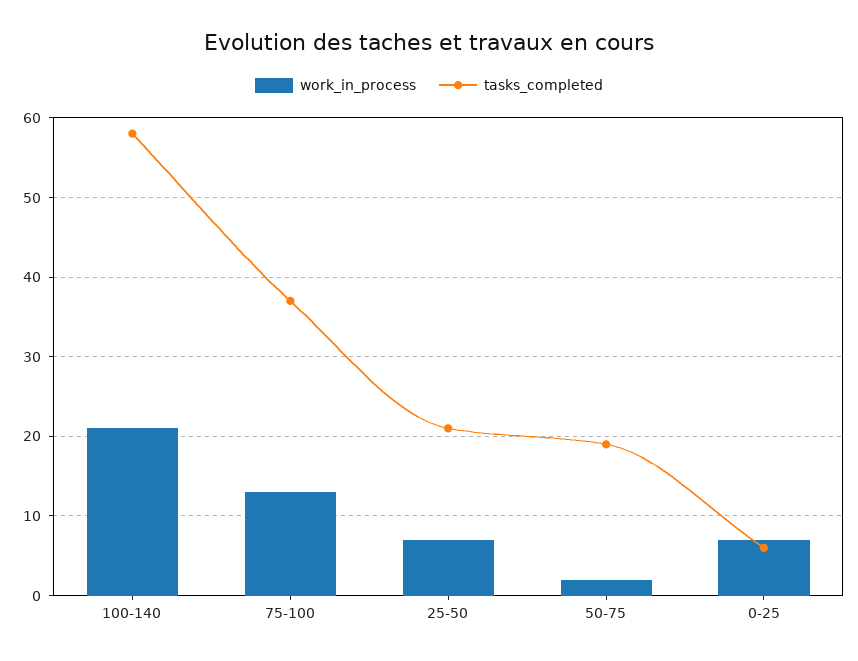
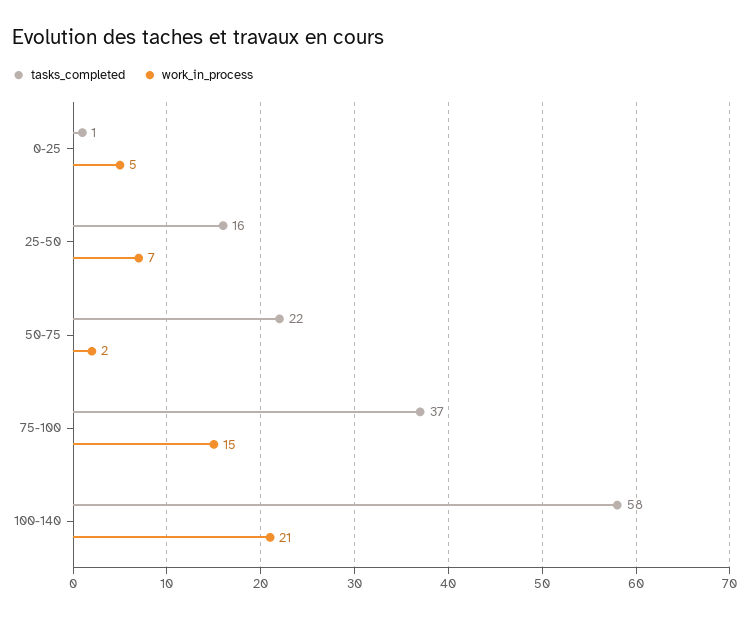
work_in_process, 75-100: 13 -> 15
tasks_completed, 25-50: 21 -> 16
tasks_completed, 50-75: 19 -> 22
work_in_process, 0-25: 7 -> 5
tasks_completed, 0-25: 6 -> 1

